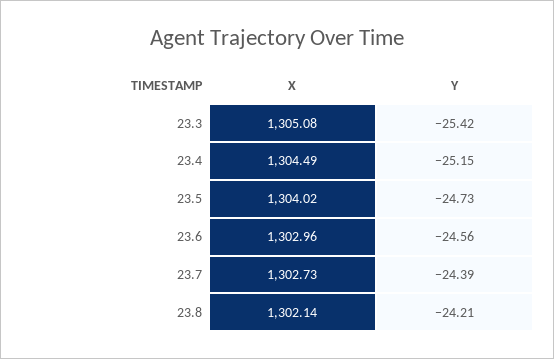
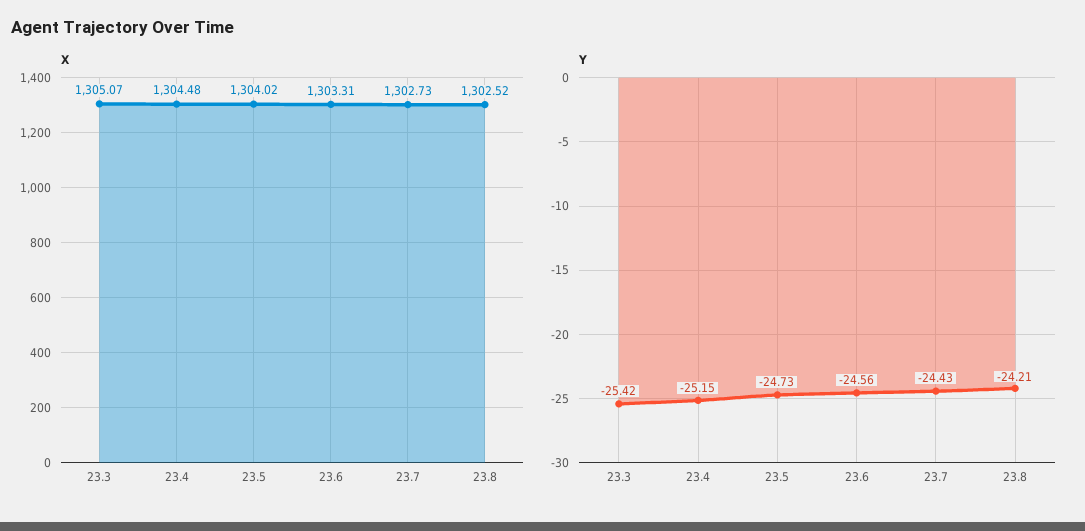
X, 23.3: 1305.08 -> 1305.07
X, 23.4: 1304.49 -> 1304.48
X, 23.6: 1302.96 -> 1303.31
Y, 23.7: -24.39 -> -24.43
X, 23.8: 1302.14 -> 1302.52

